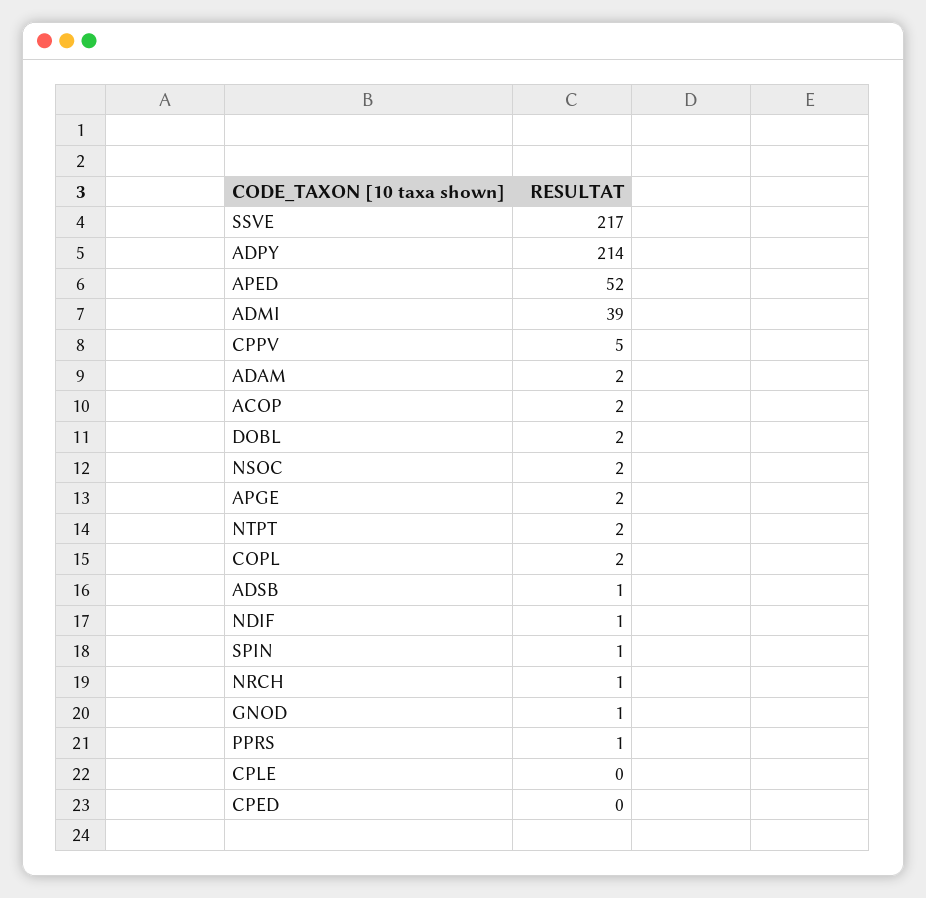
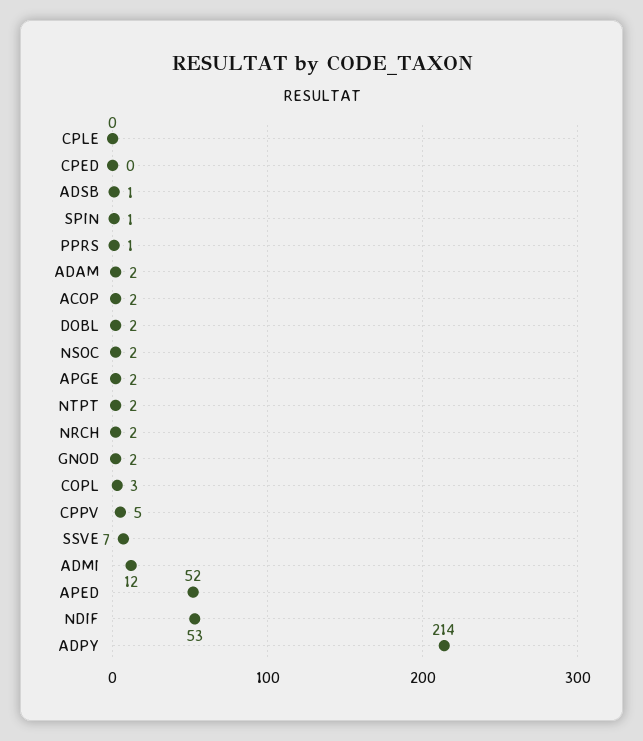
SSVE: 217 -> 7
ADMI: 39 -> 12
COPL: 2 -> 3
NDIF: 1 -> 53
NRCH: 1 -> 2
GNOD: 1 -> 2

